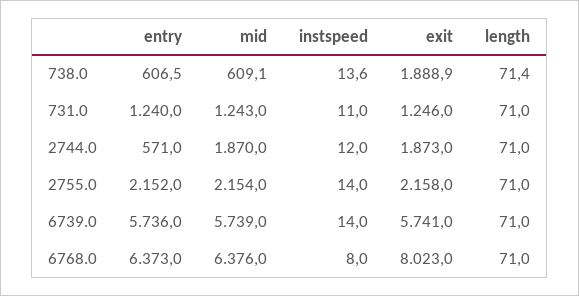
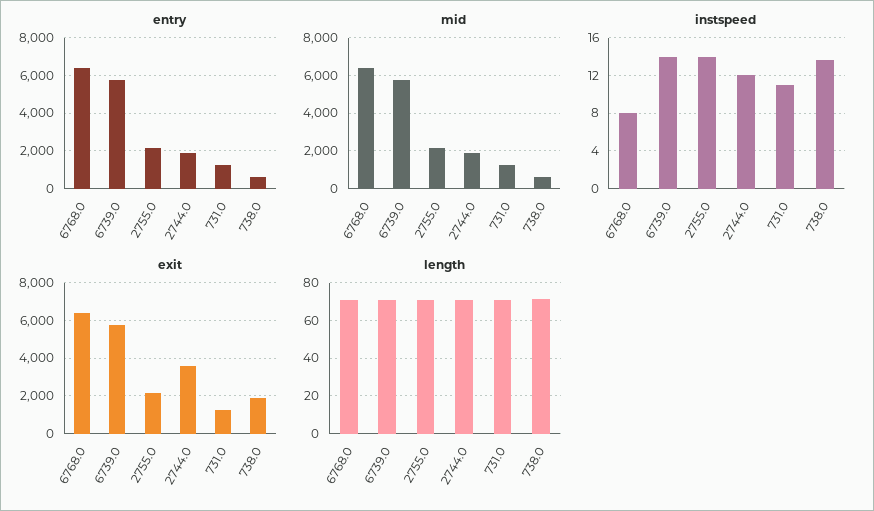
entry, 2744.0: 571 -> 2000
exit, 2744.0: 1873 -> 3500
exit, 6768.0: 8023 -> 6500

